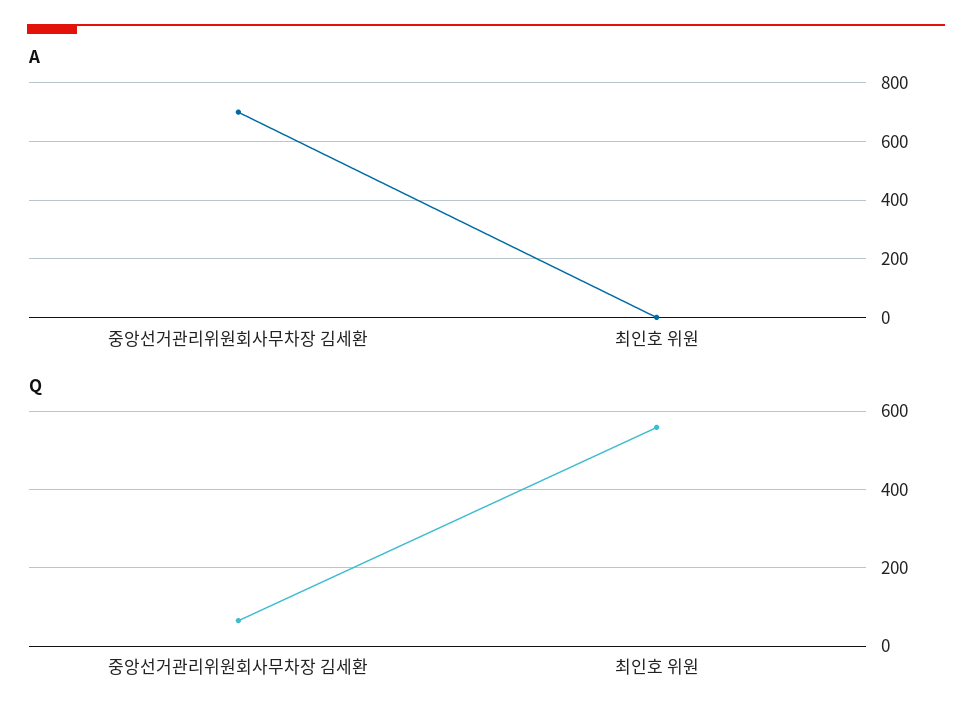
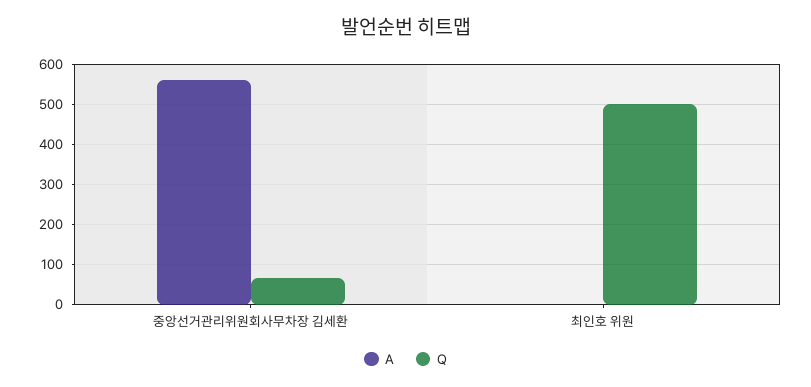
A, 중앙선거관리위원회사무차장 김세환: 700 -> 560
Q, 최인호 위원: 560 -> 500

